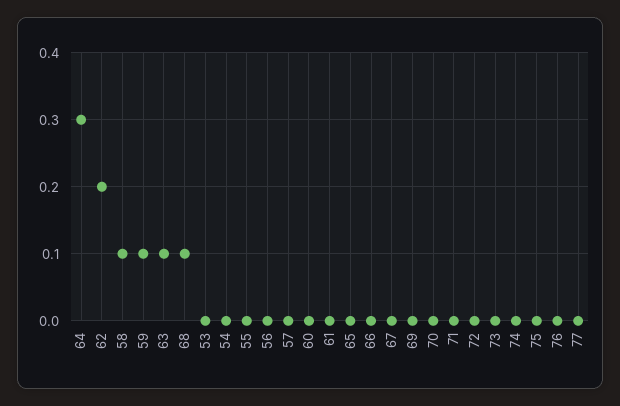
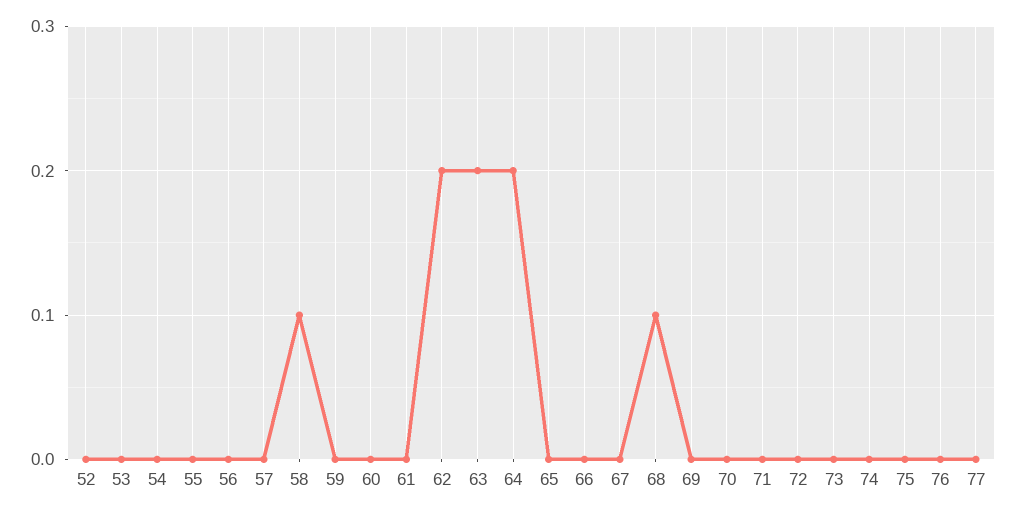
64: 0.3 -> 0.2
59: 0.1 -> 0
63: 0.1 -> 0.2
52: none -> 0

